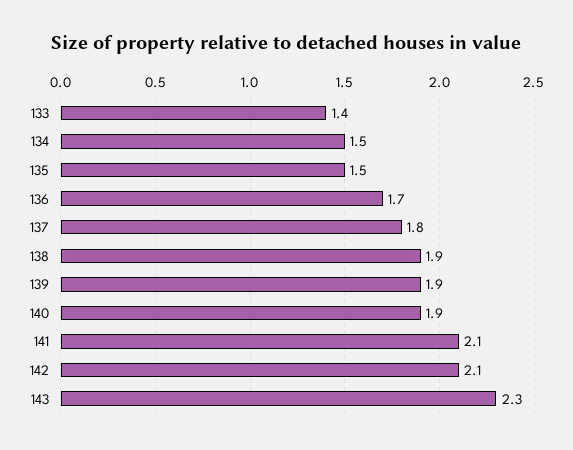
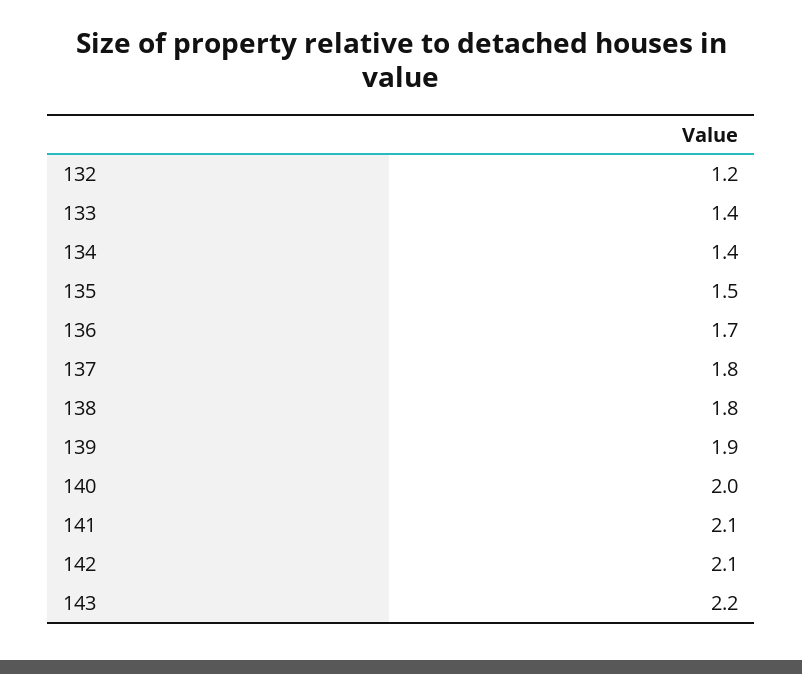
134: 1.5 -> 1.4
138: 1.9 -> 1.8
140: 1.9 -> 2
143: 2.3 -> 2.2
132: none -> 1.2

